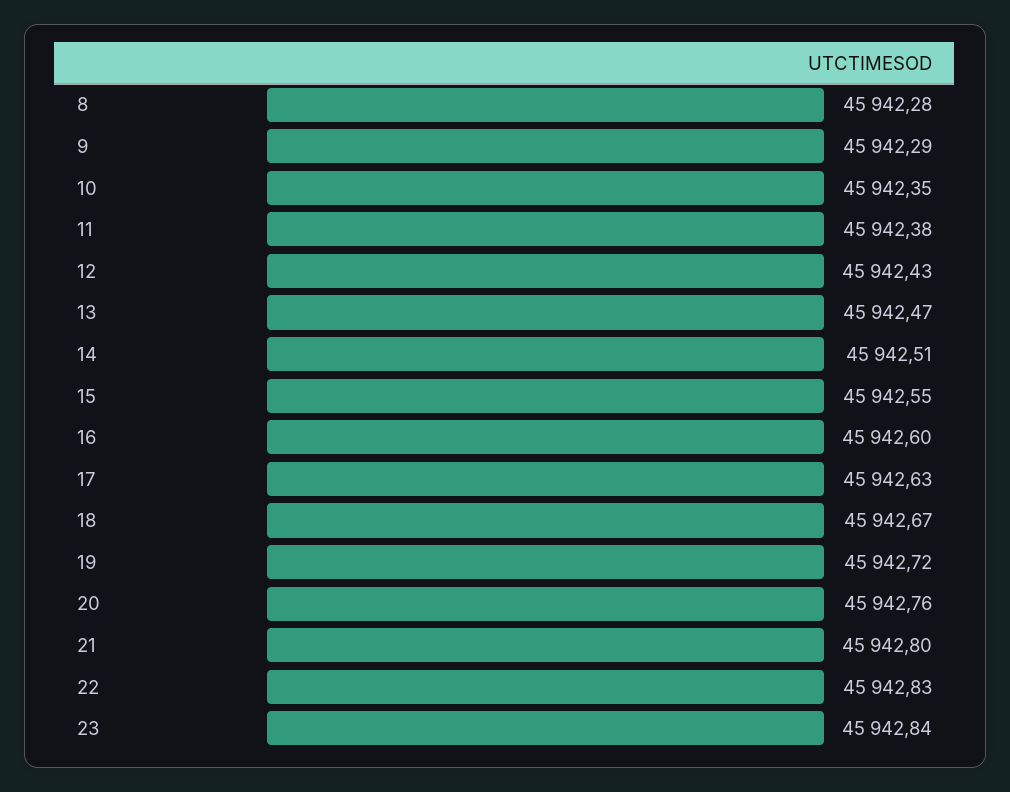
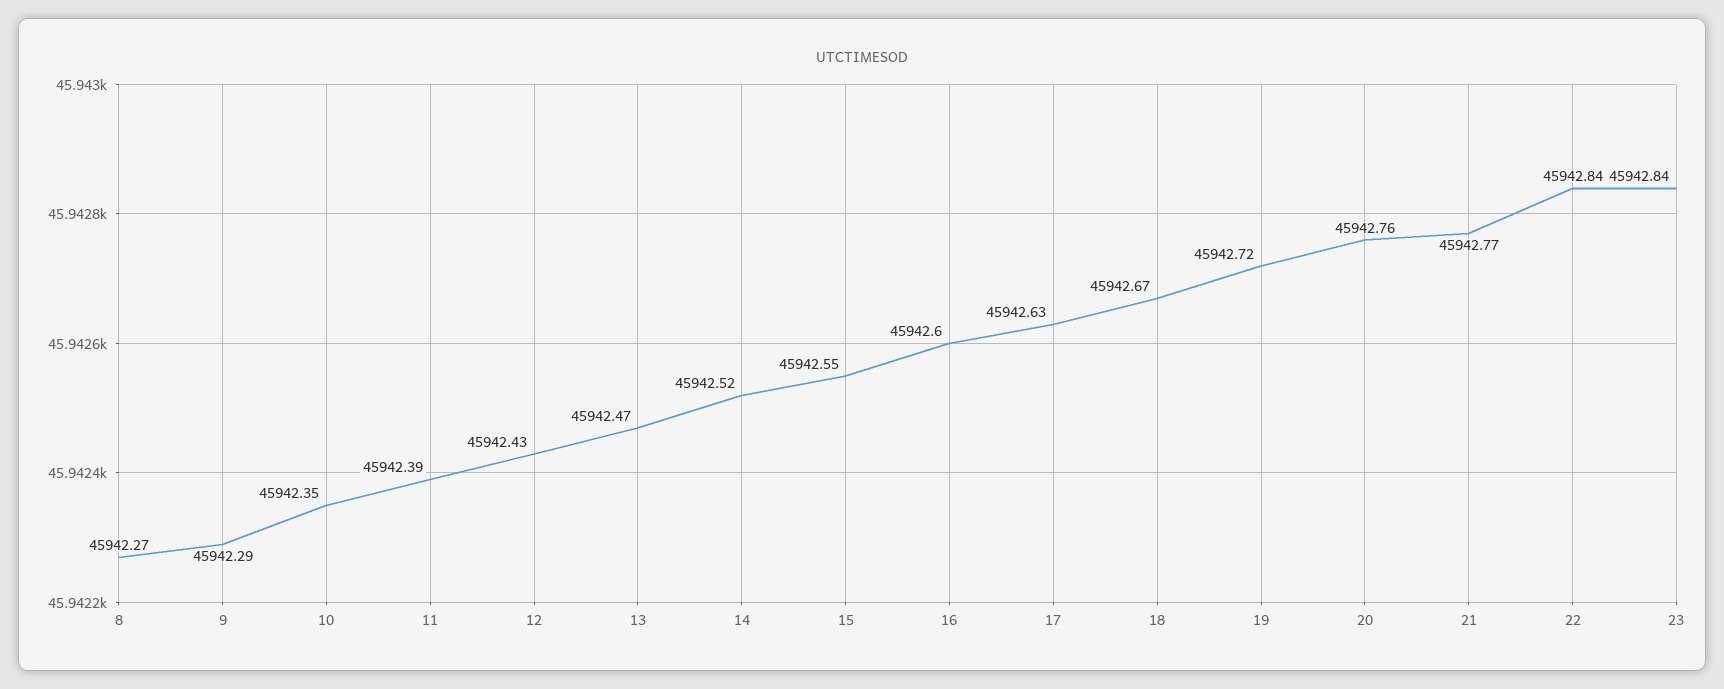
8: 45942.28 -> 45942.27
11: 45942.38 -> 45942.39
14: 45942.51 -> 45942.52
21: 45942.8 -> 45942.77
22: 45942.83 -> 45942.84

